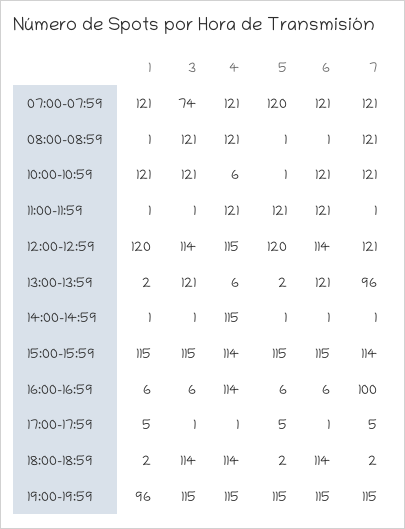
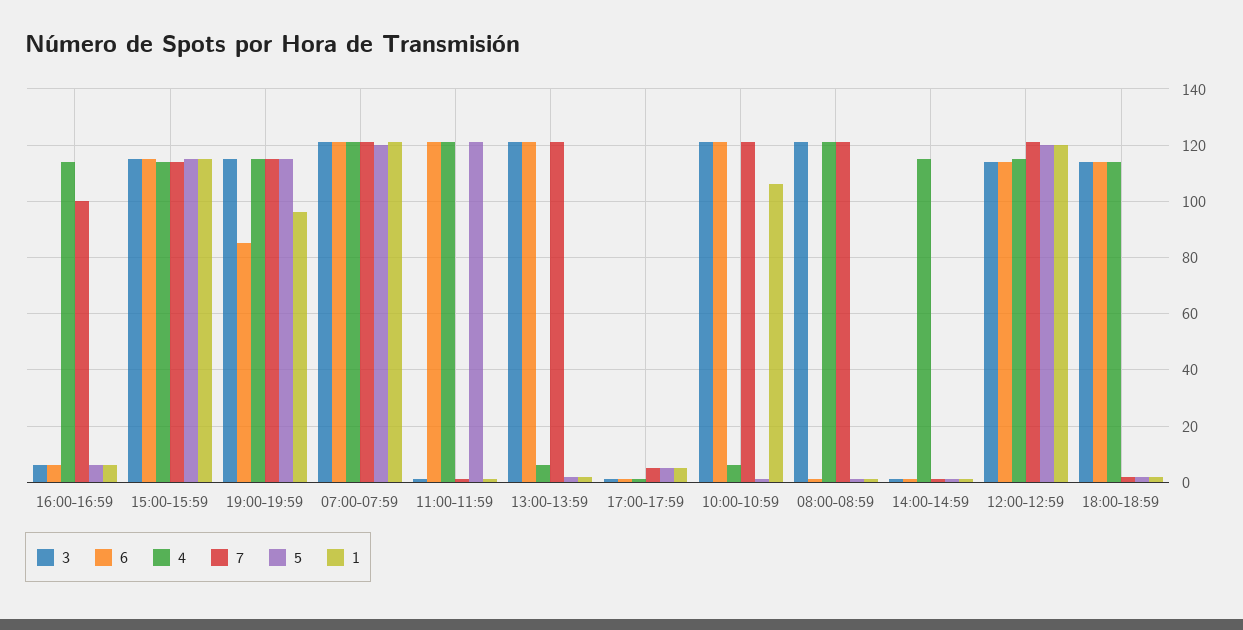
3, 07:00-07:59: 74 -> 120
1, 10:00-10:59: 121 -> 105
7, 13:00-13:59: 96 -> 120
6, 19:00-19:59: 115 -> 85

